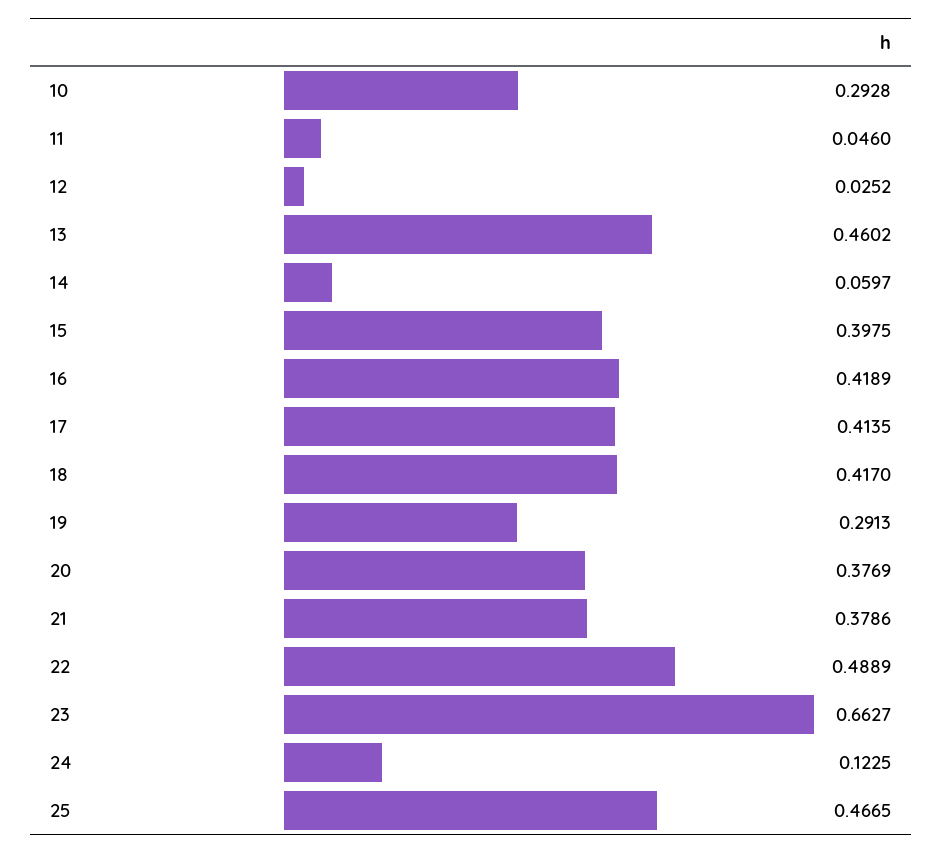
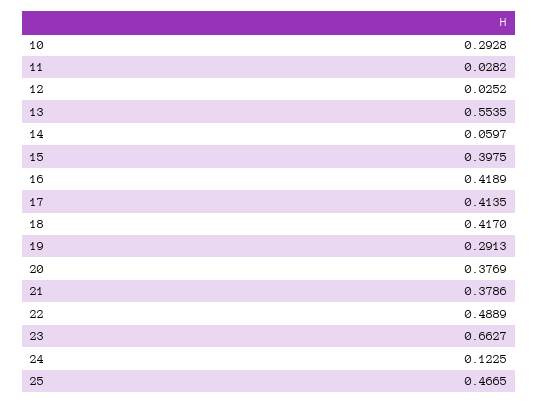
11: 0.046 -> 0.0282
13: 0.4602 -> 0.5535

